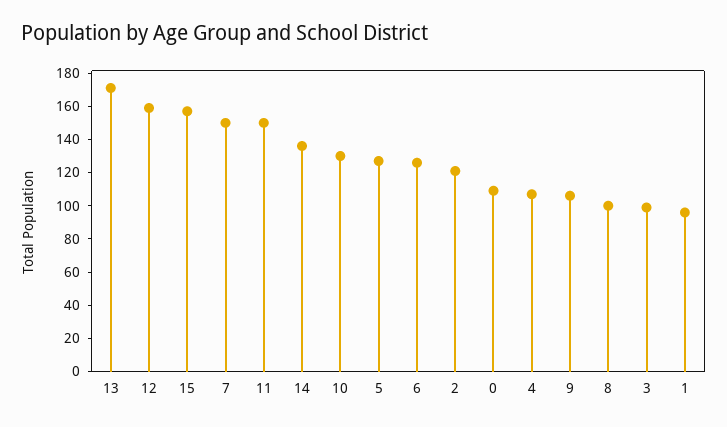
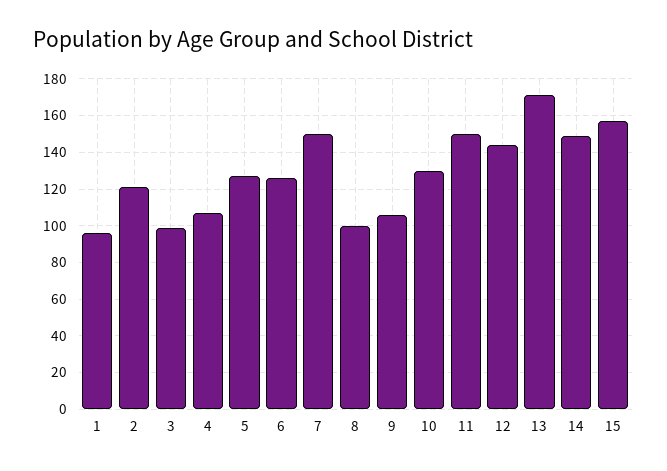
12: 160 -> 145
14: 135 -> 150
0: 110 -> none

